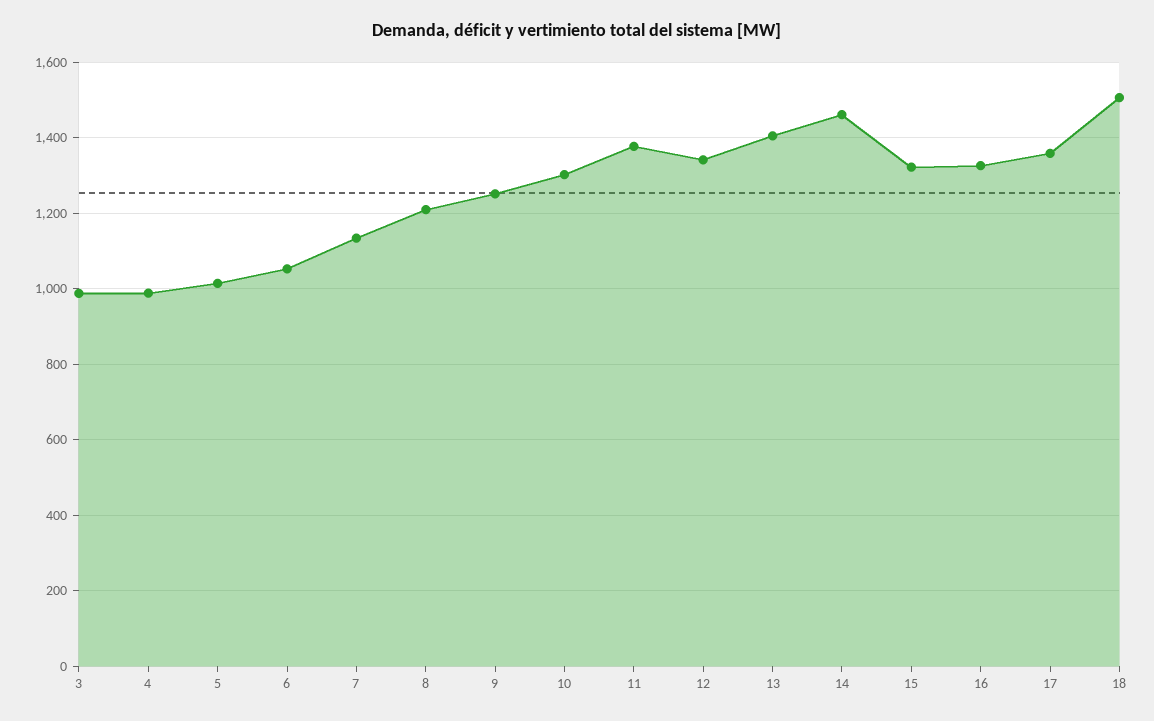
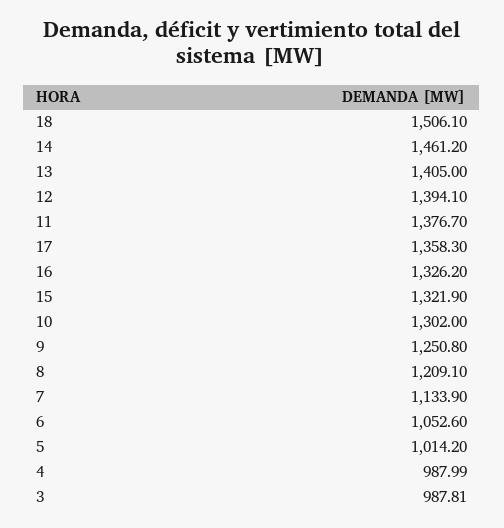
12: 1340 -> 1394.1

